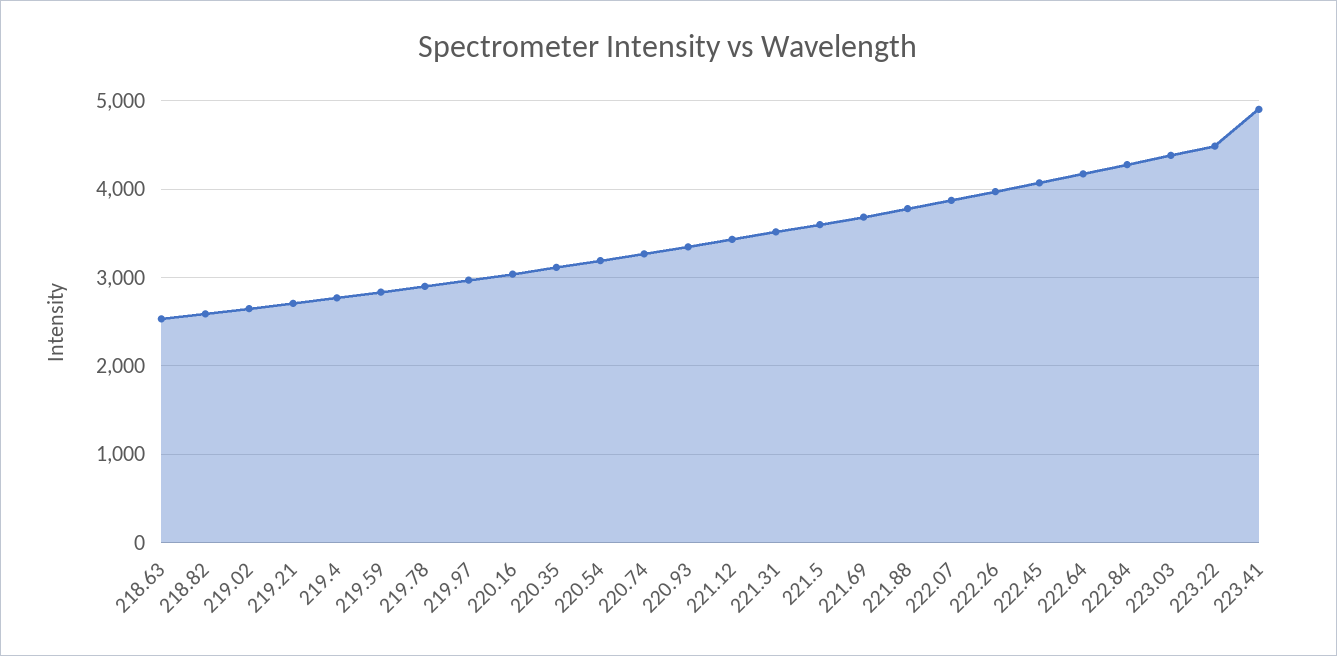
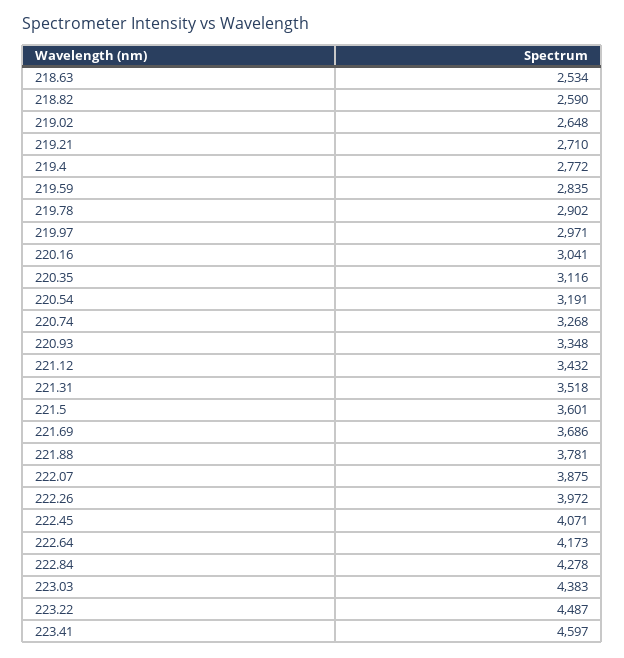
223.41: 4900 -> 4597

